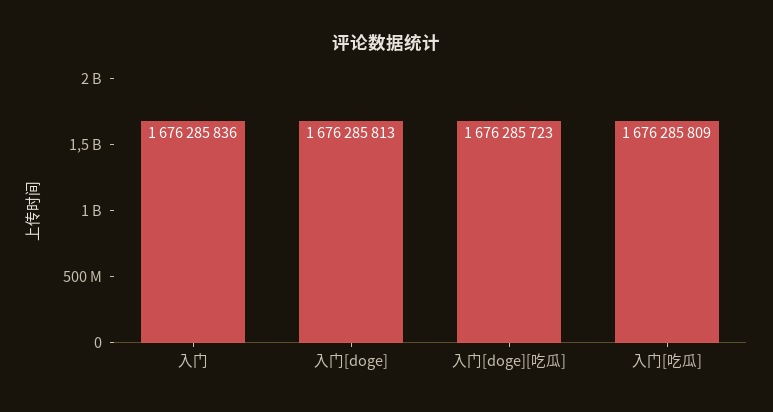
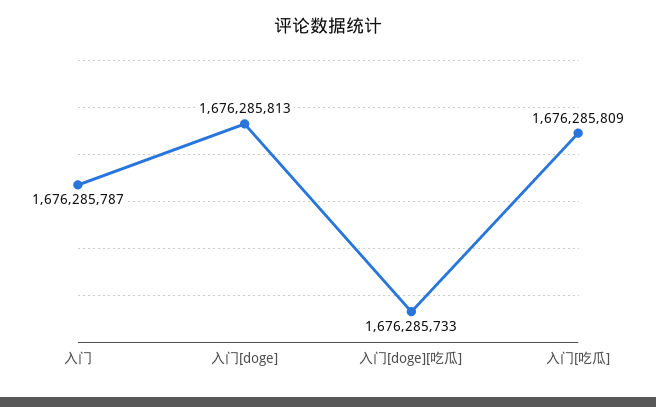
入门: 1676285836 -> 1676285787
入门[doge][吃瓜]: 1676285723 -> 1676285733

